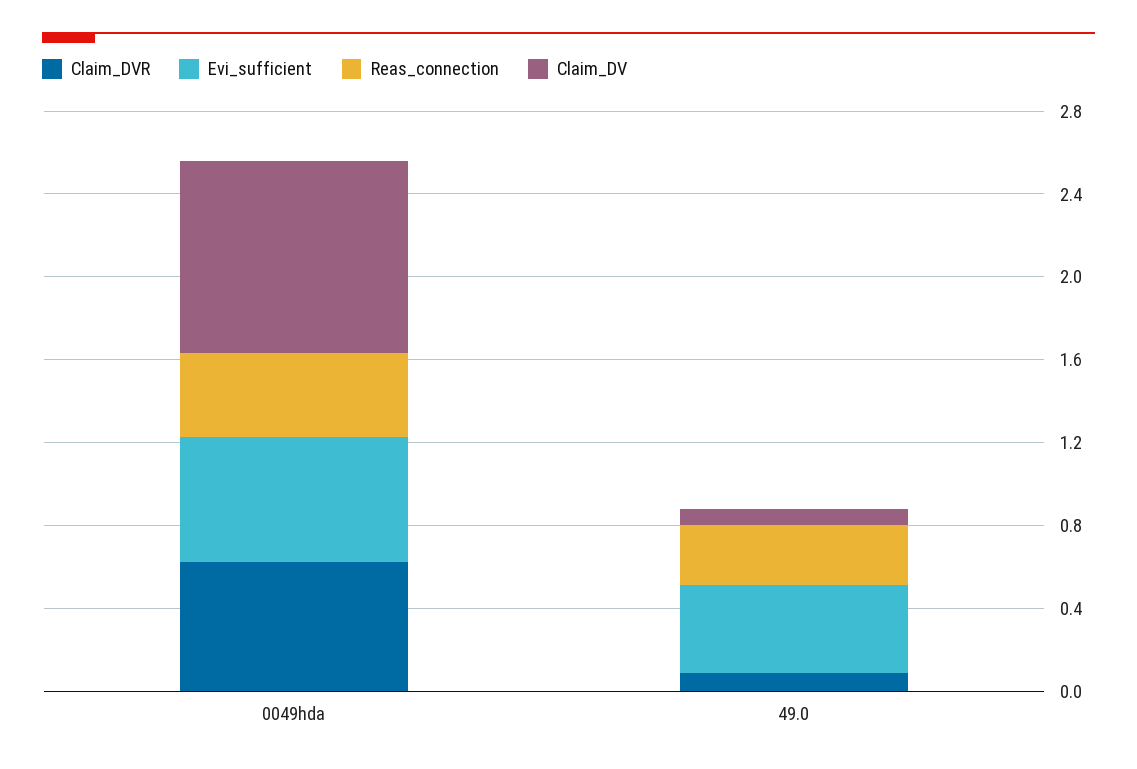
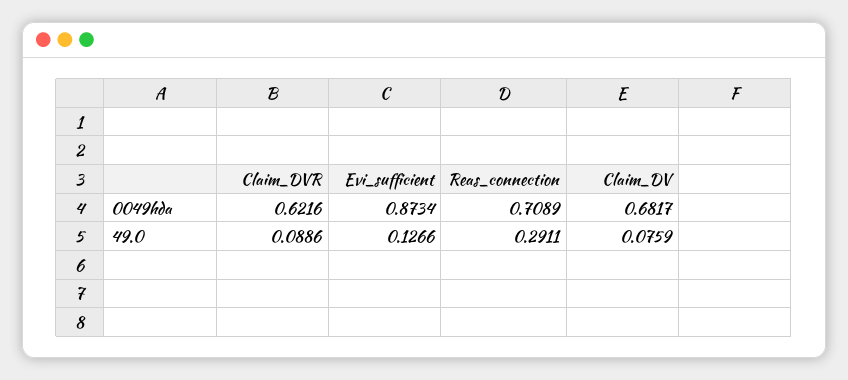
Evi_sufficient, 0049hda: 0.6 -> 0.8734
Reas_connection, 0049hda: 0.4 -> 0.7089
Claim_DV, 0049hda: 0.9 -> 0.6817
Evi_sufficient, 49.0: 0.4 -> 0.1266

